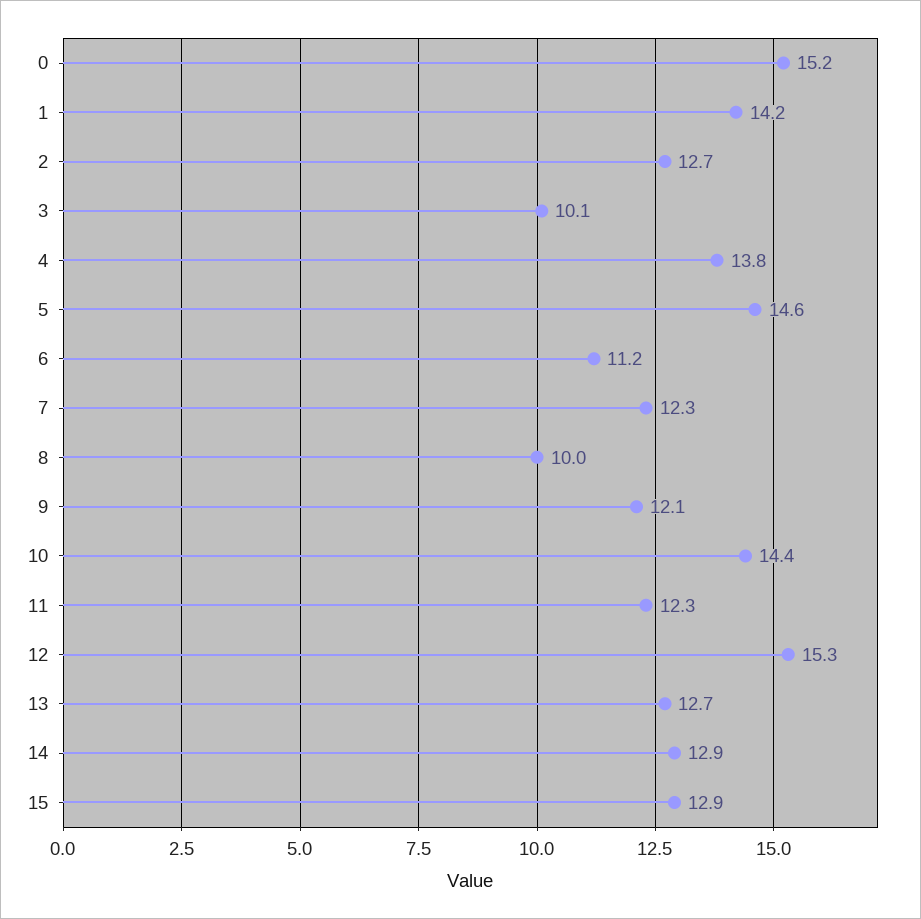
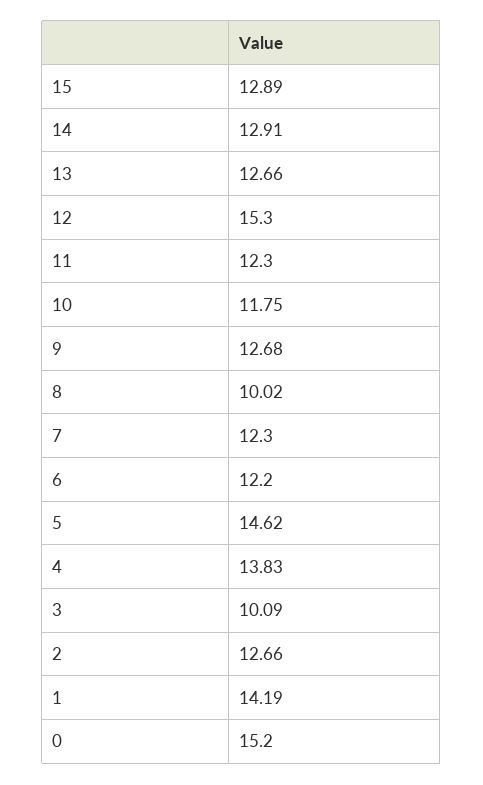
6: 11.2 -> 12.2
9: 12.1 -> 12.68
10: 14.4 -> 11.75

